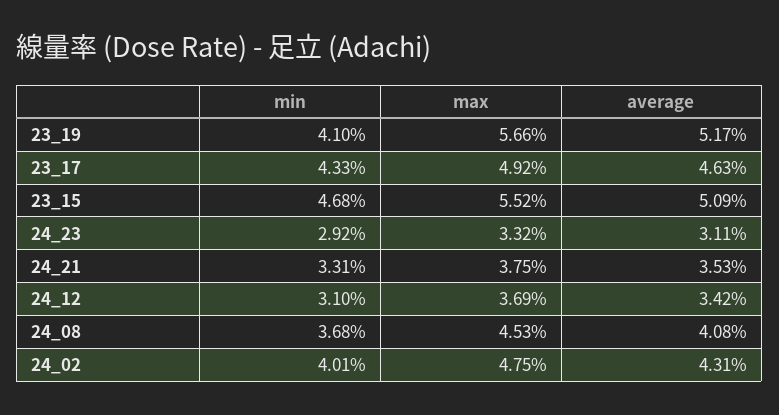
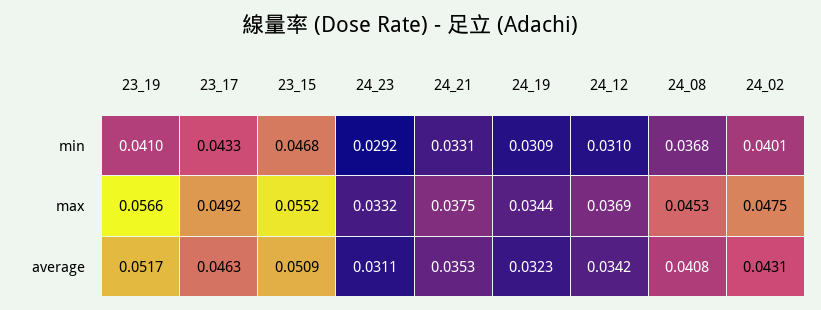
min, 24_19: none -> 0.0309
max, 24_19: none -> 0.0344
average, 24_19: none -> 0.0323

